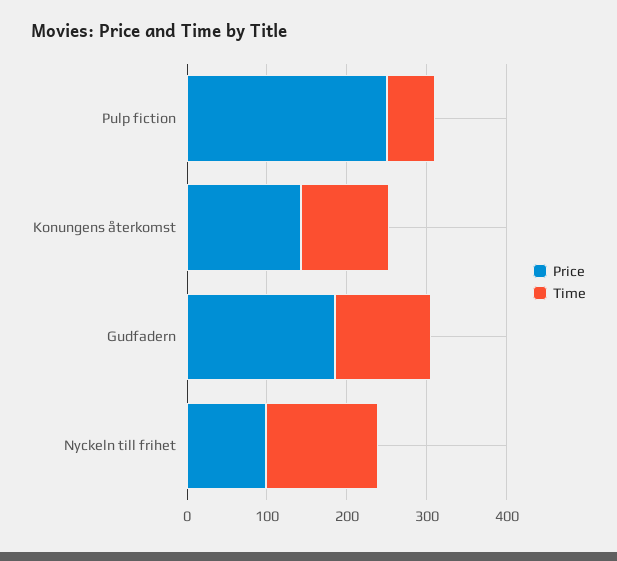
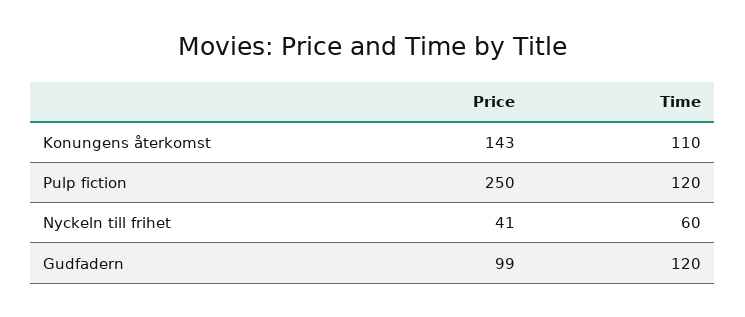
Time, Pulp fiction: 60 -> 120
Price, Gudfadern: 180 -> 99
Price, Nyckeln till frihet: 100 -> 41
Time, Nyckeln till frihet: 140 -> 60

